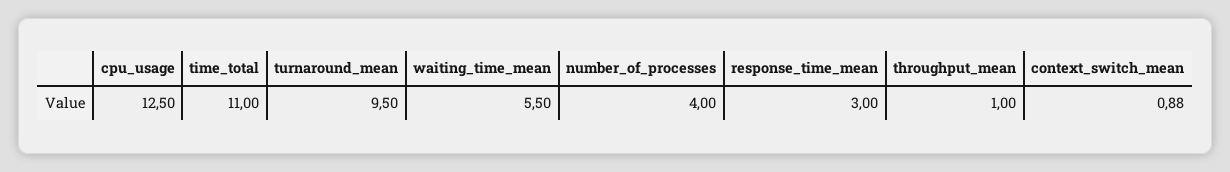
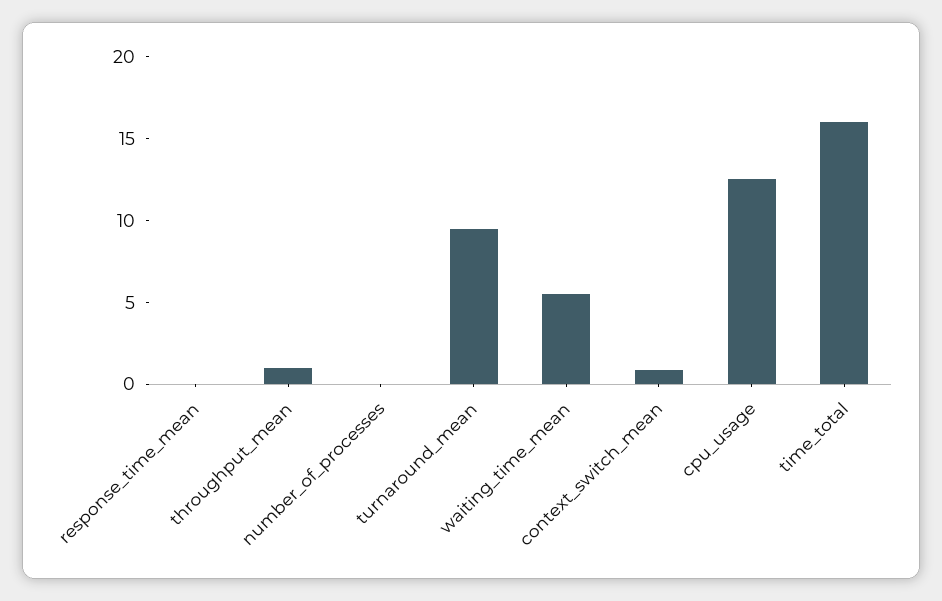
time_total: 11 -> 16
number_of_processes: 4 -> 0
response_time_mean: 3 -> 0

